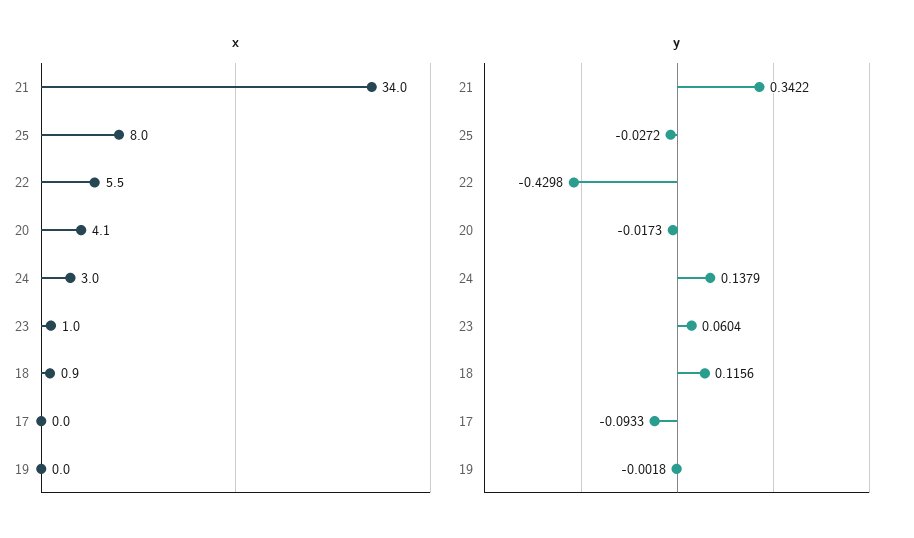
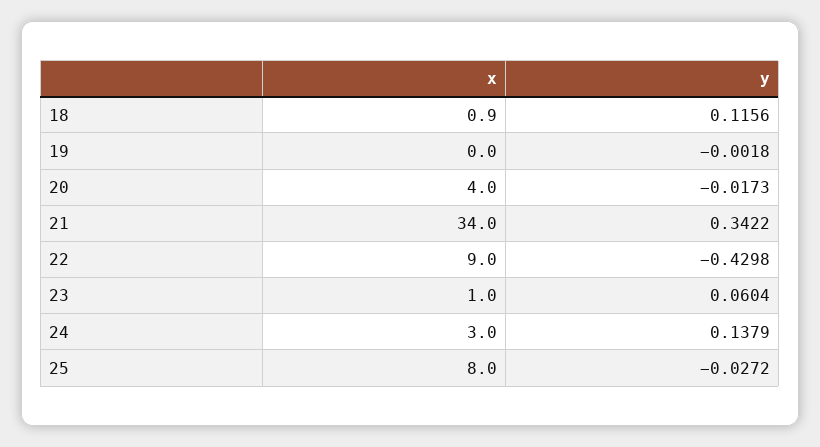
x, 22: 5.5 -> 9
x, 20: 4.1 -> 4
x, 17: 0 -> none
y, 17: -0.0933 -> none

